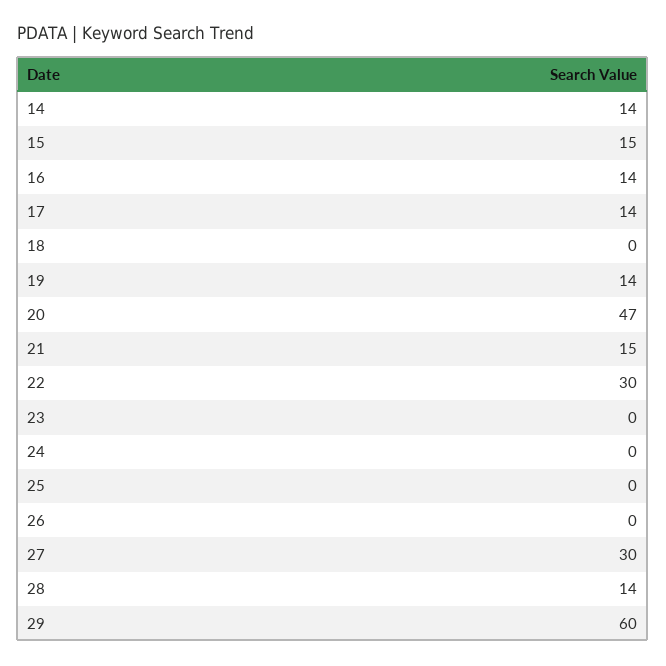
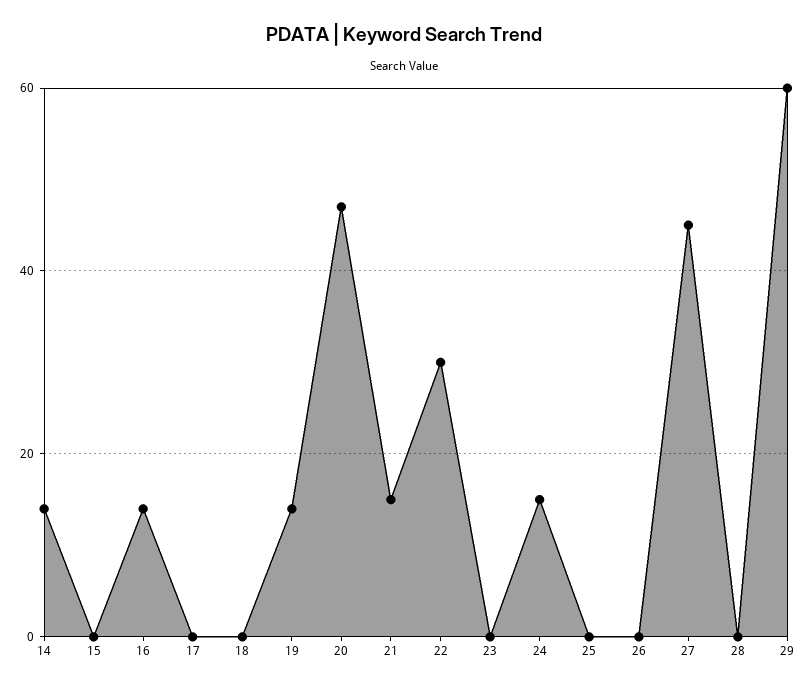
15: 15 -> 0
17: 14 -> 0
24: 0 -> 15
27: 30 -> 45
28: 14 -> 0

